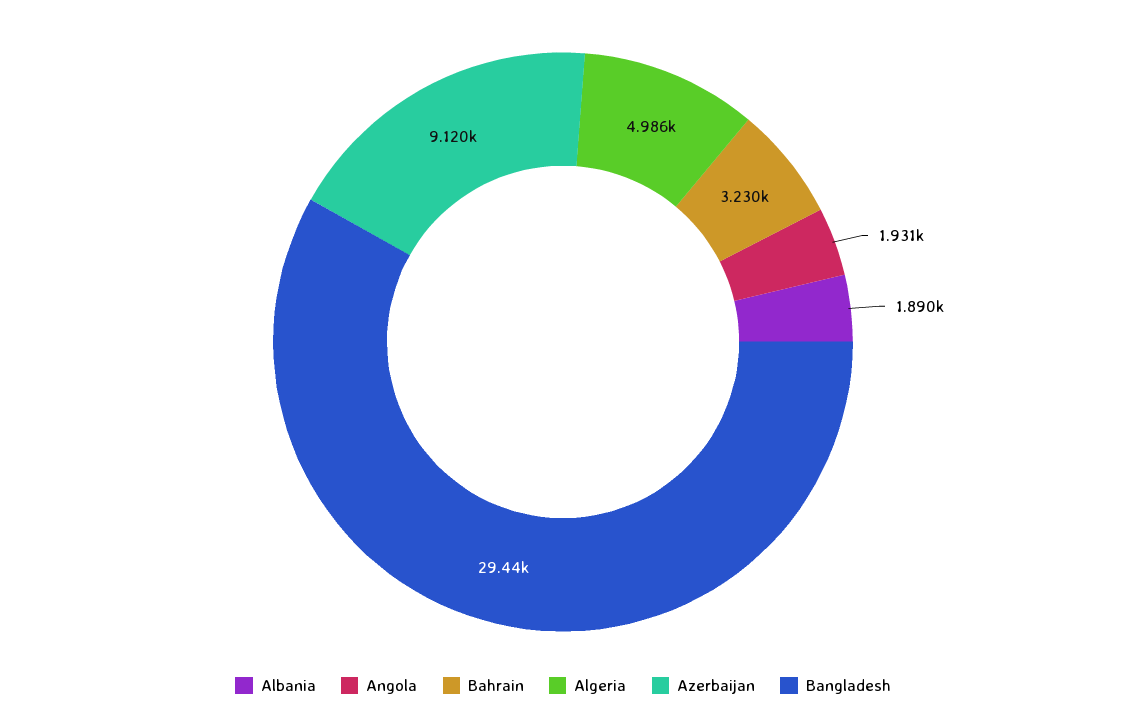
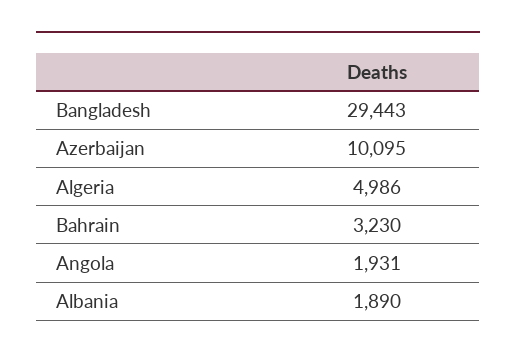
Azerbaijan: 9120 -> 10095

